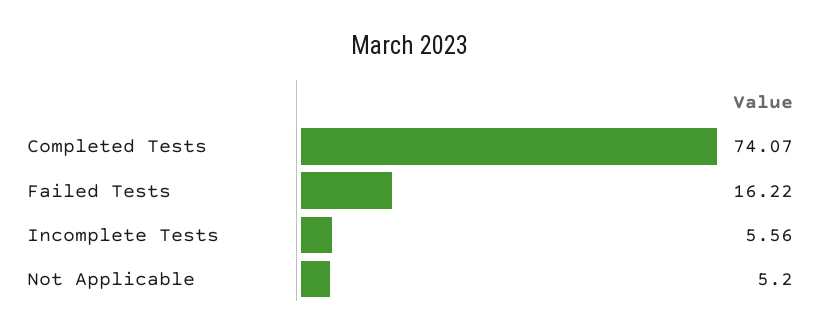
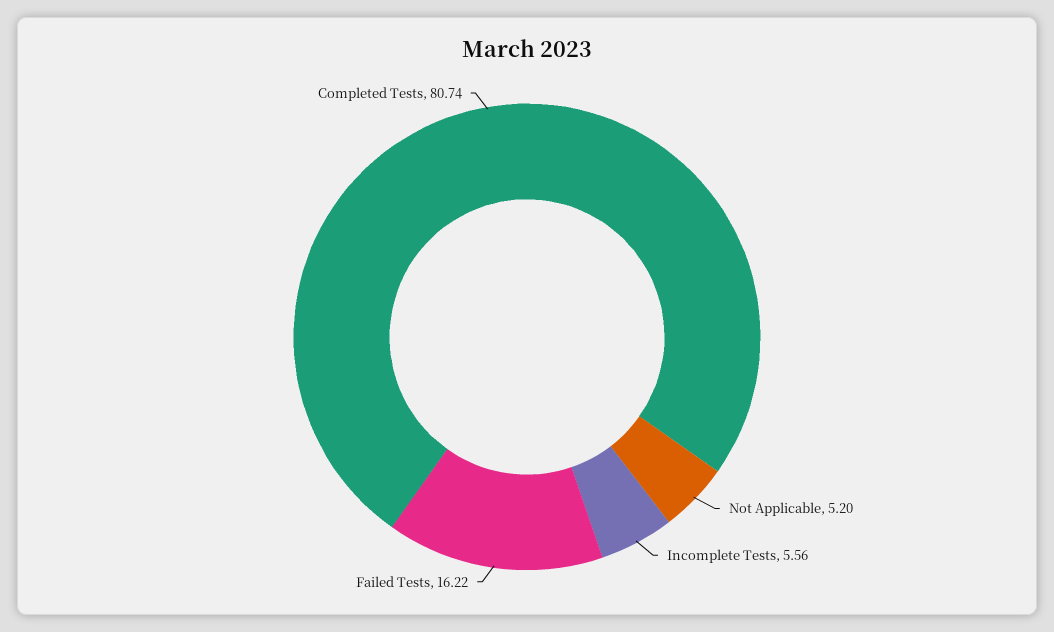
Completed Tests: 74.07 -> 80.74

